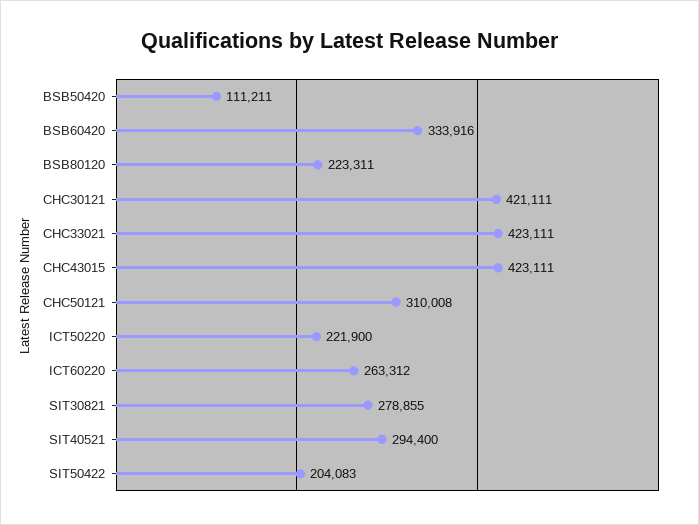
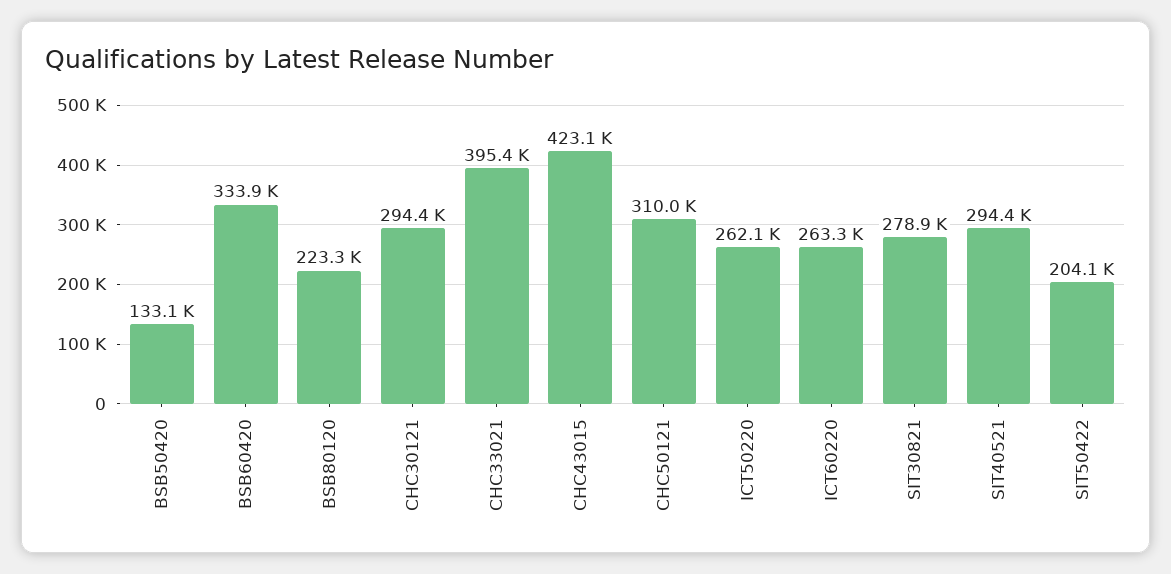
BSB50420: 111211 -> 133100
CHC30121: 421111 -> 294400
CHC33021: 423111 -> 395400
ICT50220: 221900 -> 262100

